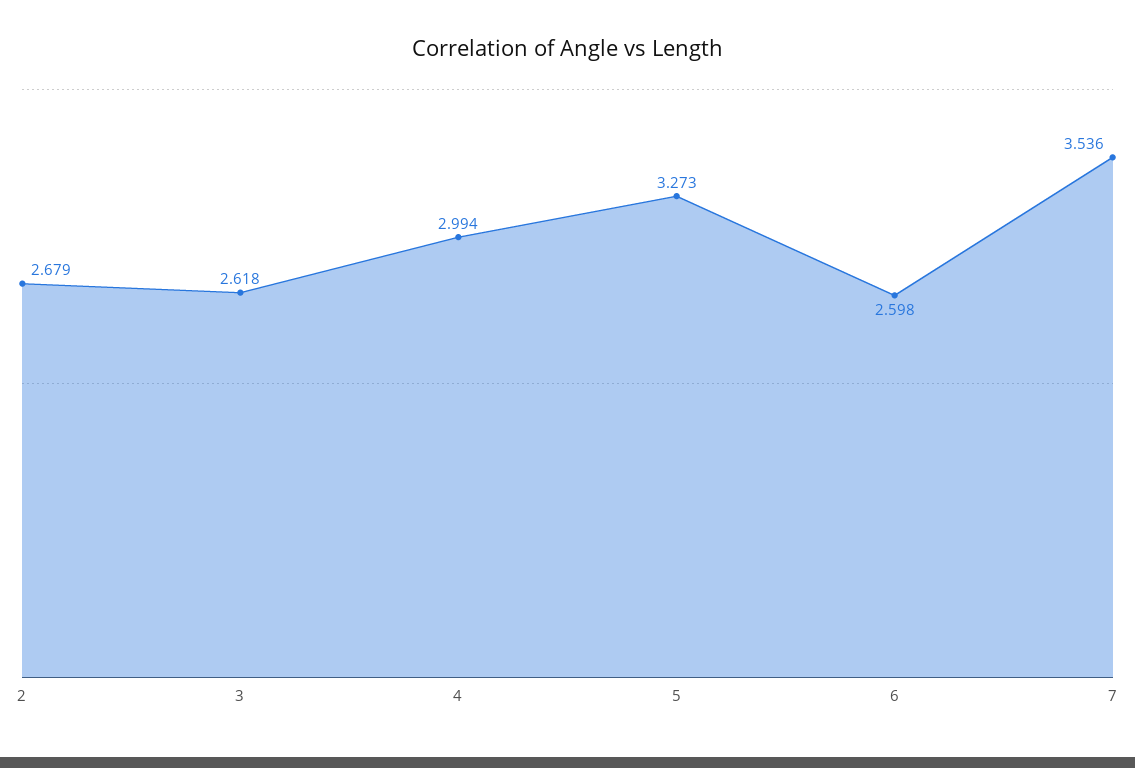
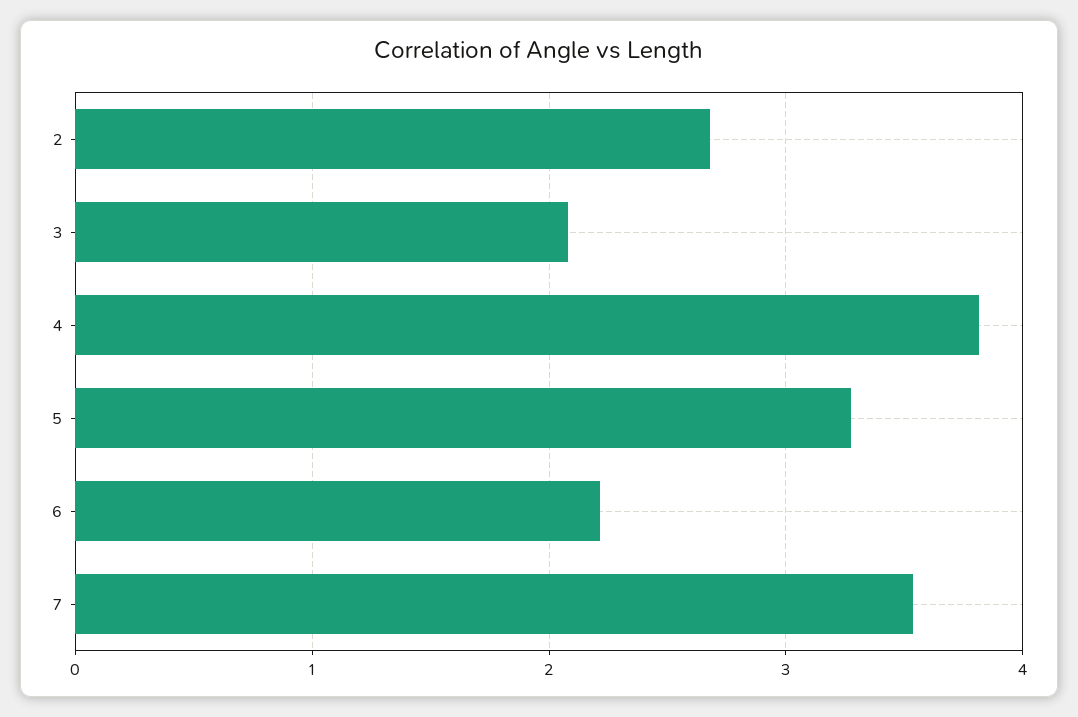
3: 2.618 -> 2.1
4: 2.994 -> 3.8
6: 2.598 -> 2.2

